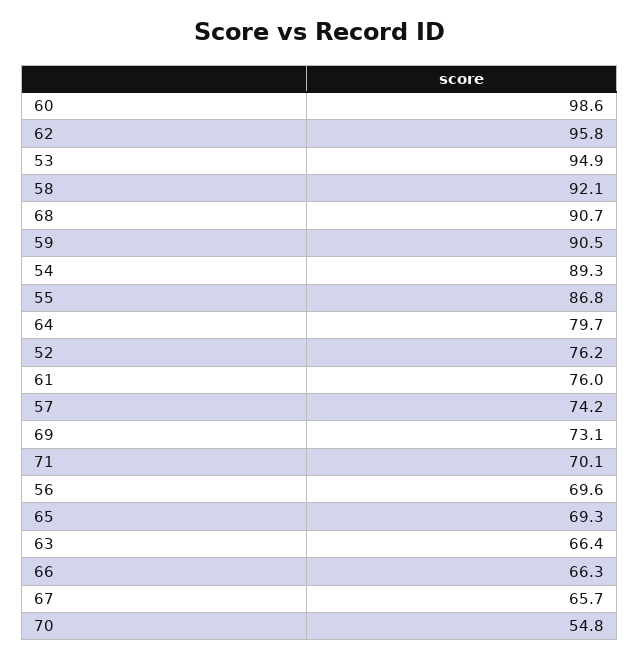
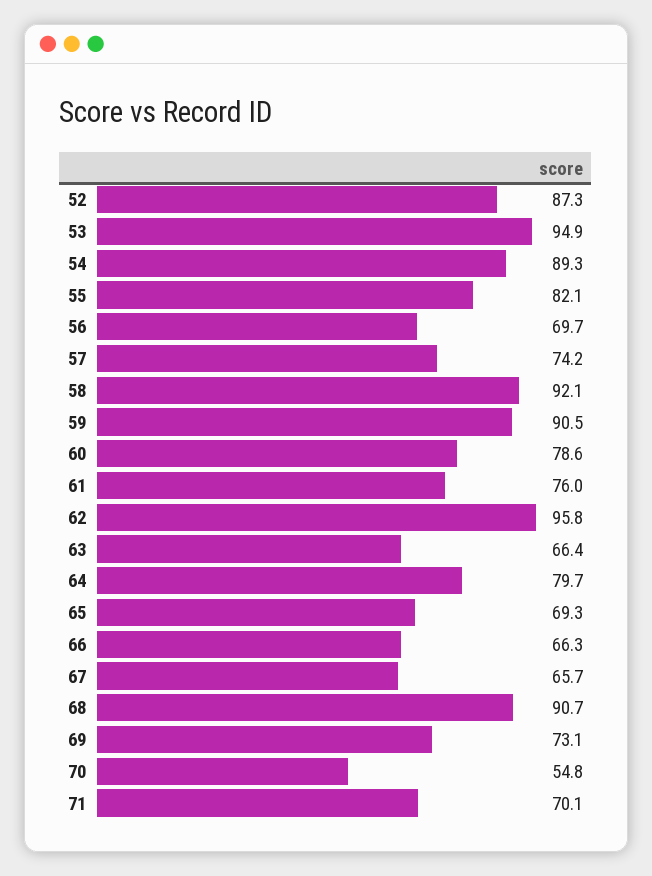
60: 98.6 -> 78.6
55: 86.8 -> 82.1
52: 76.2 -> 87.3
56: 69.6 -> 69.7

